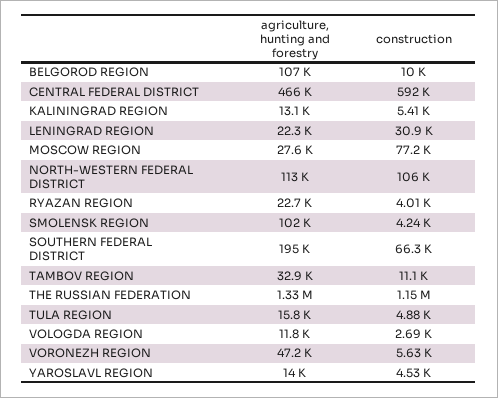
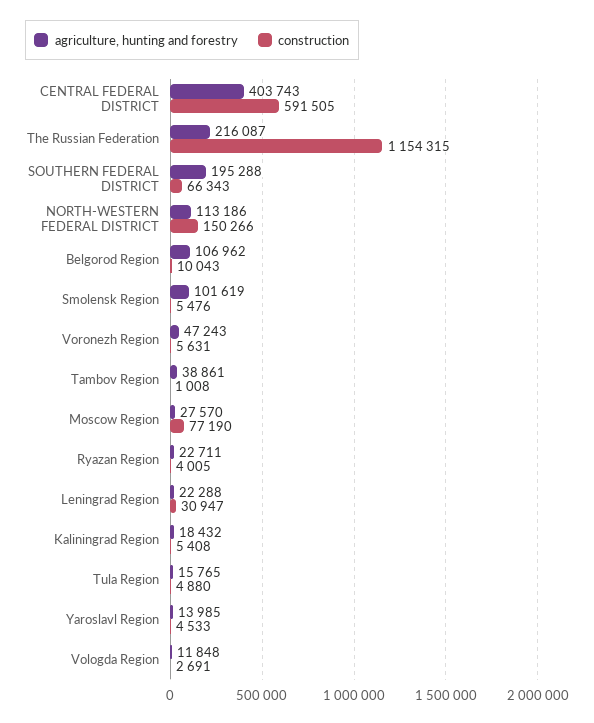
agriculture, hunting and forestry, CENTRAL FEDERAL DISTRICT: 466000 -> 403743
agriculture, hunting and forestry, KALININGRAD REGION: 13100 -> 18432
construction, NORTH-WESTERN FEDERAL DISTRICT: 106000 -> 150266
construction, SMOLENSK REGION: 4240 -> 5476
agriculture, hunting and forestry, TAMBOV REGION: 32900 -> 38861
construction, TAMBOV REGION: 11100 -> 1008
agriculture, hunting and forestry, THE RUSSIAN FEDERATION: 1330000 -> 216087

